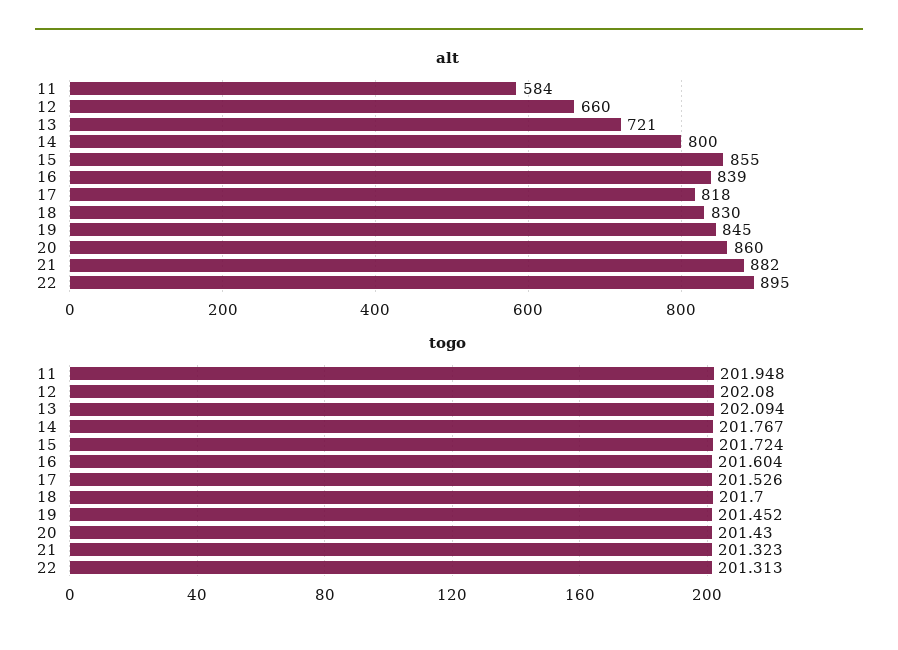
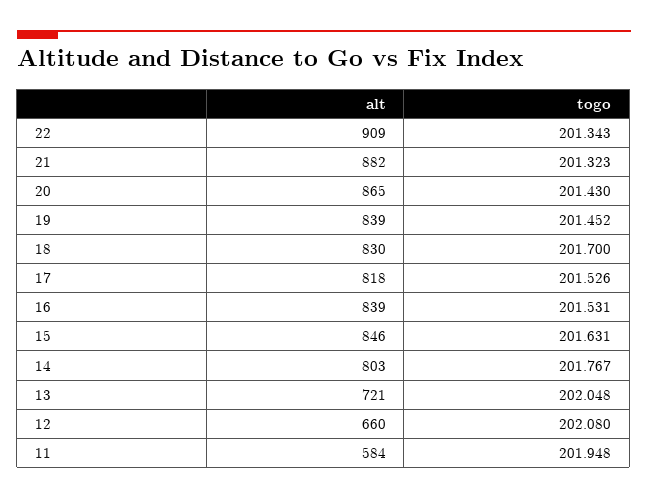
alt, 14: 800 -> 803
alt, 15: 855 -> 846
alt, 19: 845 -> 839
alt, 20: 860 -> 865
alt, 22: 895 -> 909
togo, 13: 202.094 -> 202.048
togo, 15: 201.724 -> 201.631
togo, 16: 201.604 -> 201.531
togo, 22: 201.313 -> 201.343

